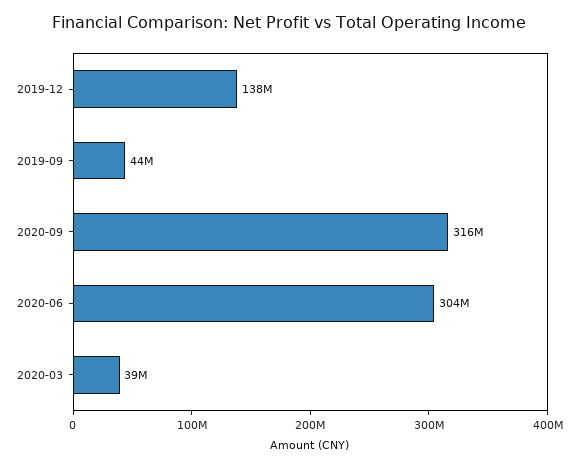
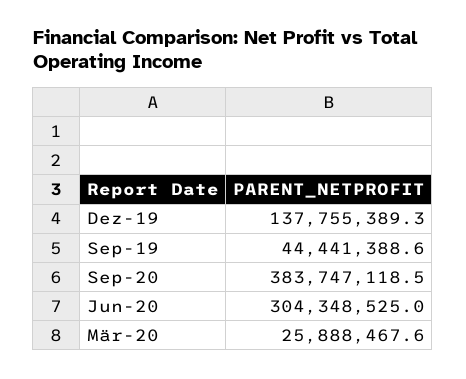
2020-09: 316000000 -> 383747118.5
2020-03: 39000000 -> 25888467.6

